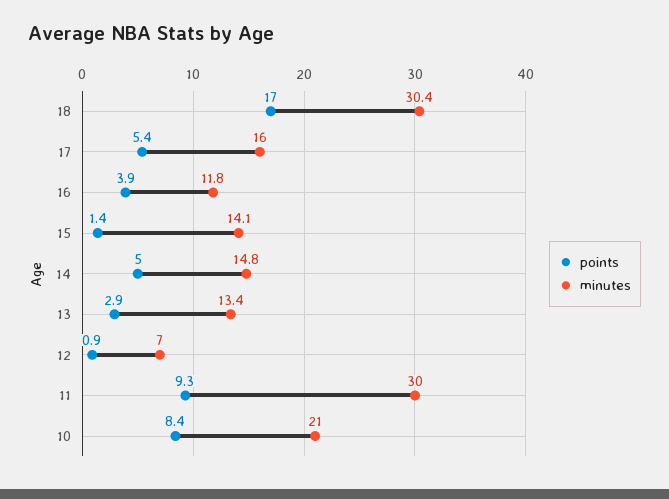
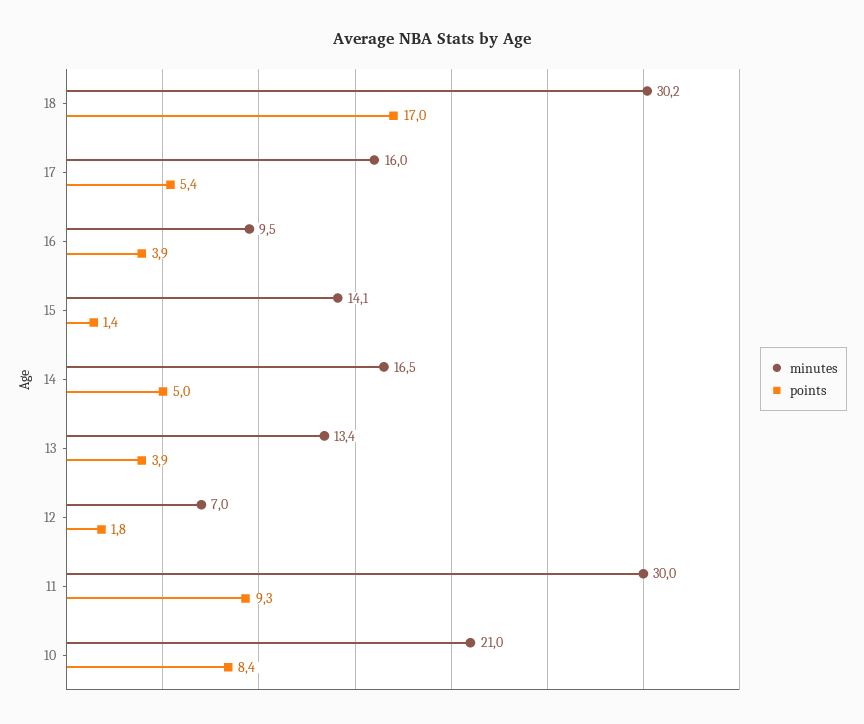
minutes, 18: 30.4 -> 30.2
minutes, 16: 11.8 -> 9.5
minutes, 14: 14.8 -> 16.5
points, 13: 2.9 -> 3.9
points, 12: 0.9 -> 1.8

